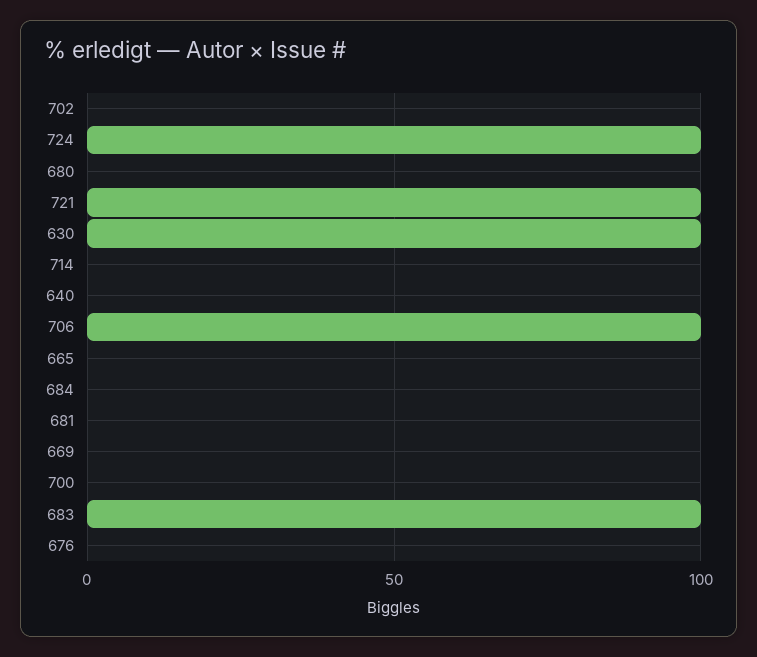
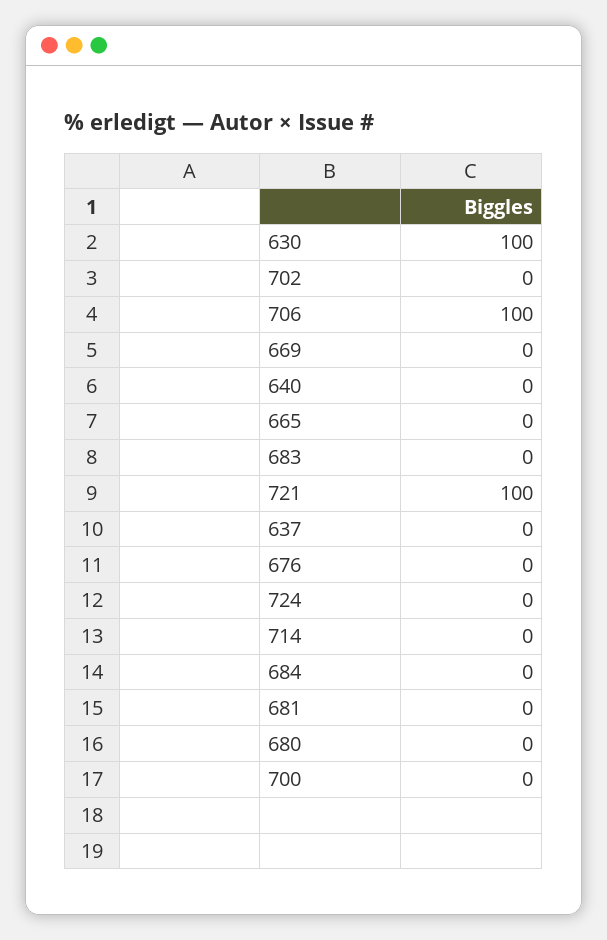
724: 100 -> 0
683: 100 -> 0
637: none -> 0

